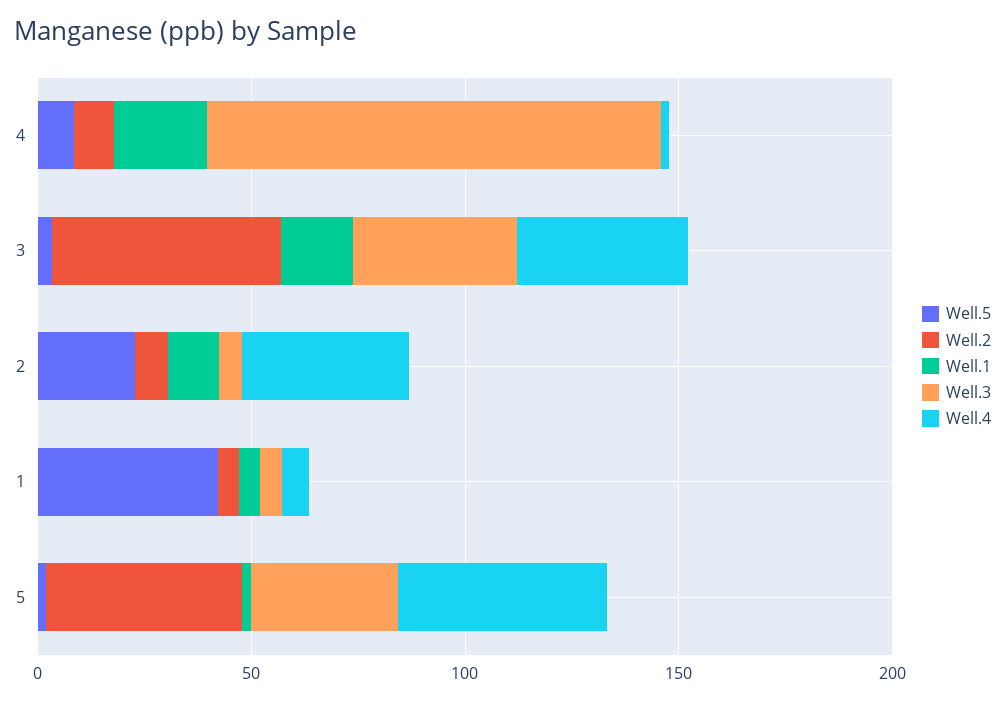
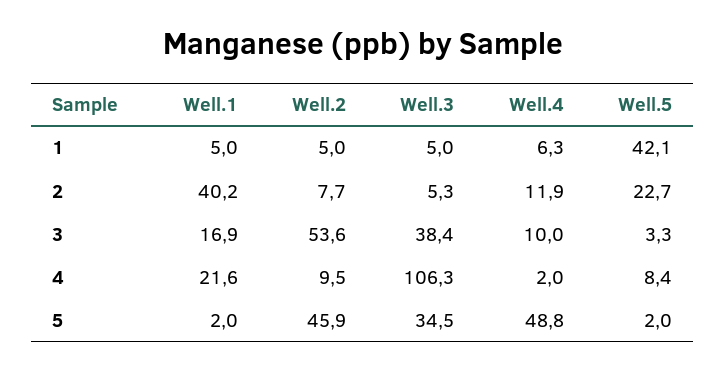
Well.4, 3: 40 -> 10
Well.1, 2: 10 -> 40.2
Well.4, 2: 40 -> 11.9

